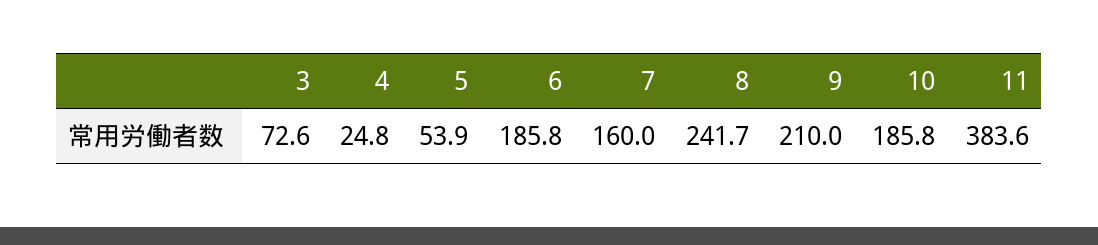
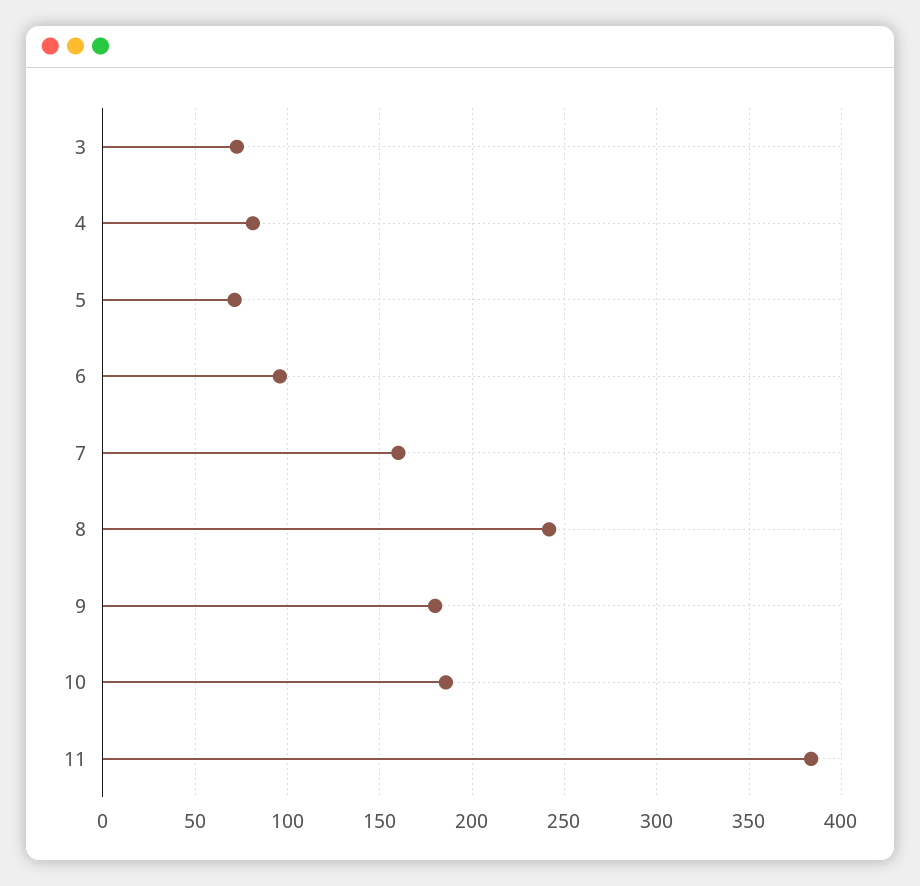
4: 24.8 -> 80
5: 53.9 -> 70
6: 185.8 -> 95
9: 210 -> 180

